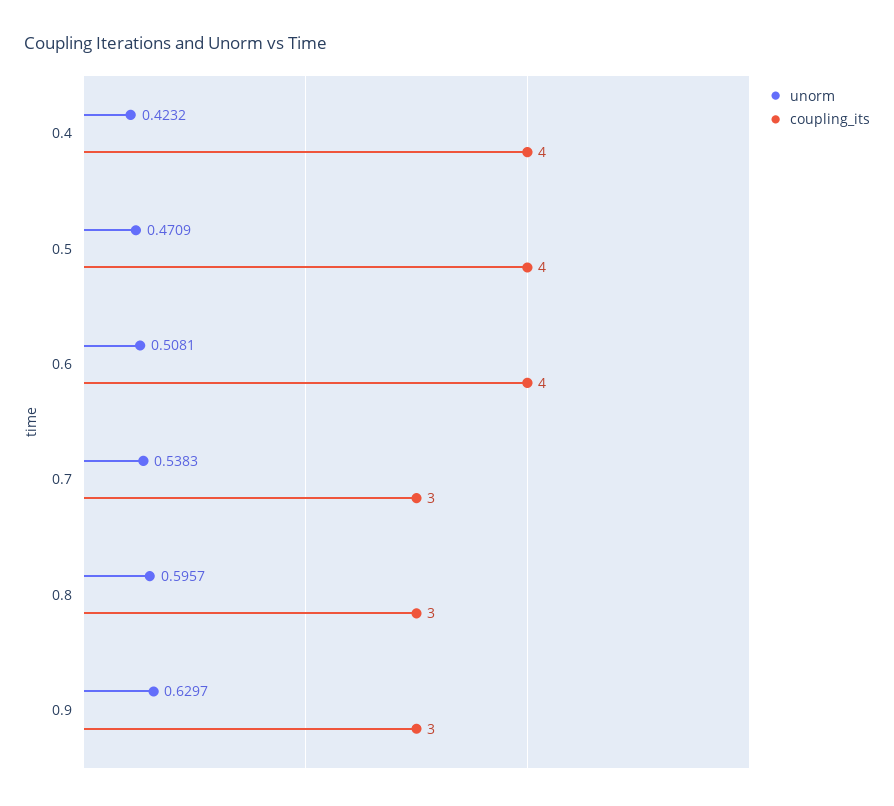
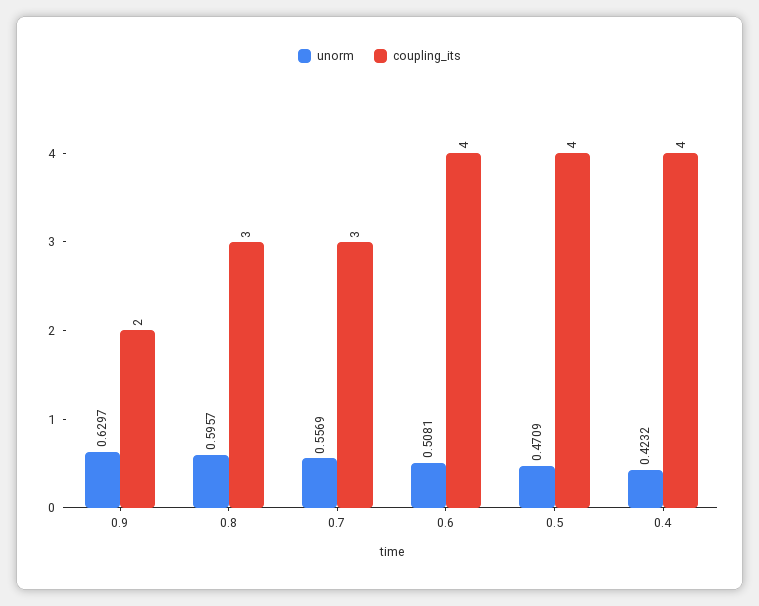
unorm, 0.7: 0.5383 -> 0.5569
coupling_its, 0.9: 3 -> 2

